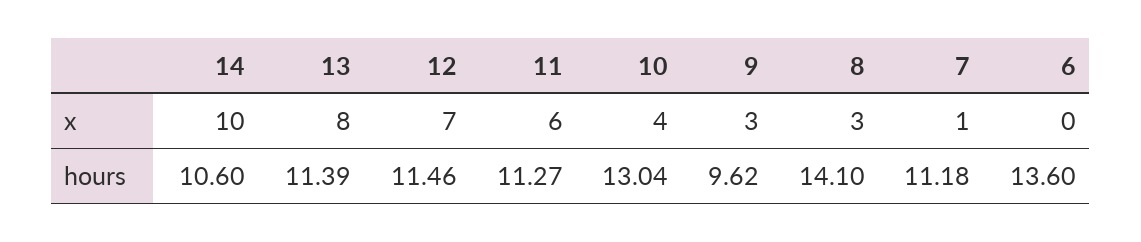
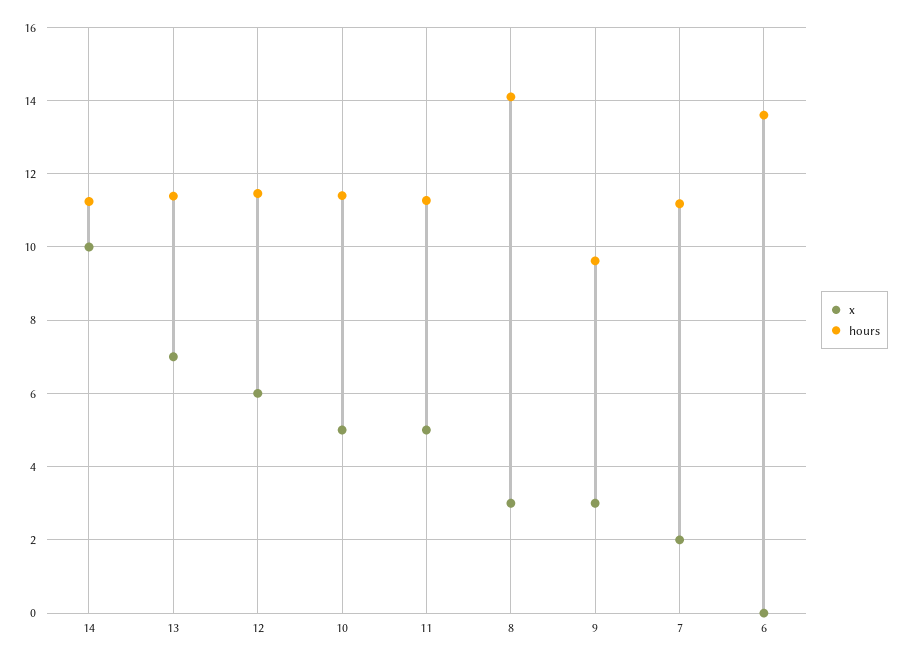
x, 13: 8 -> 7
x, 12: 7 -> 6
x, 11: 6 -> 5
x, 10: 4 -> 5
x, 7: 1 -> 2
hours, 14: 10.6 -> 11.2
hours, 10: 13.04 -> 11.4

